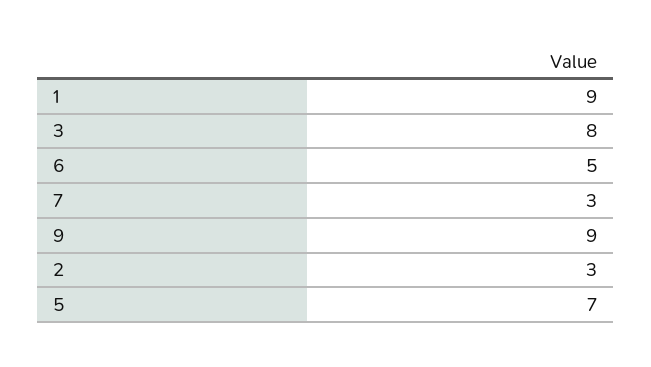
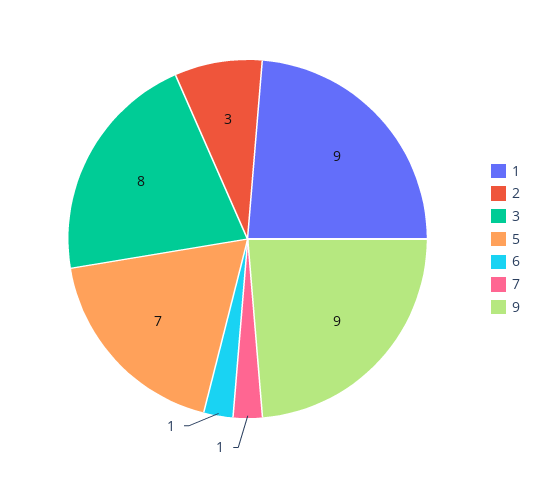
6: 5 -> 1
7: 3 -> 1

